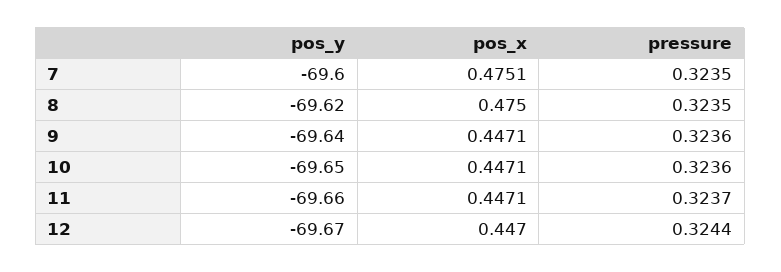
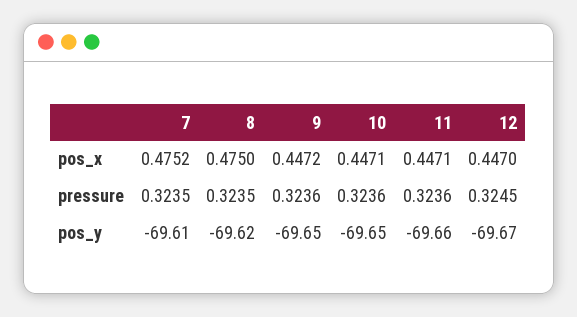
pos_y, 7: -69.6 -> -69.61
pos_x, 7: 0.4751 -> 0.4752
pos_y, 9: -69.64 -> -69.65
pos_x, 9: 0.4471 -> 0.4472
pressure, 11: 0.3237 -> 0.3236
pressure, 12: 0.3244 -> 0.3245

